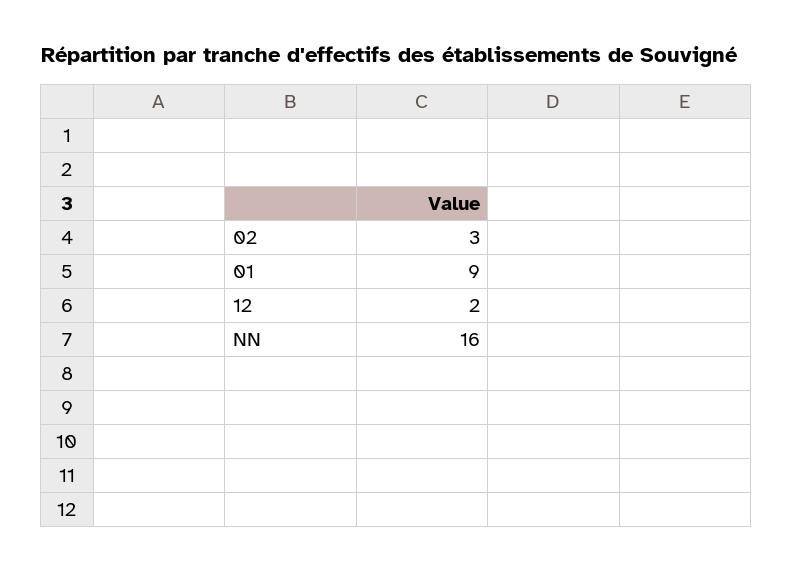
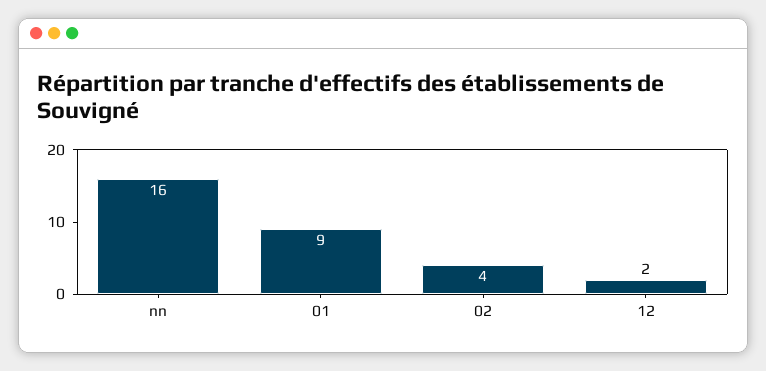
02: 3 -> 4

